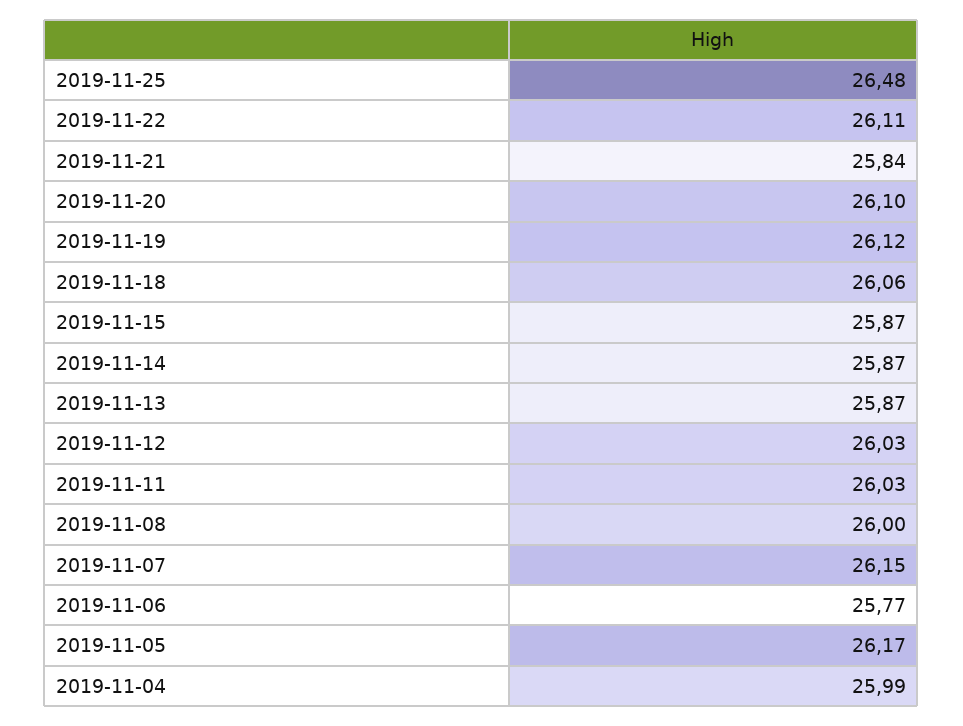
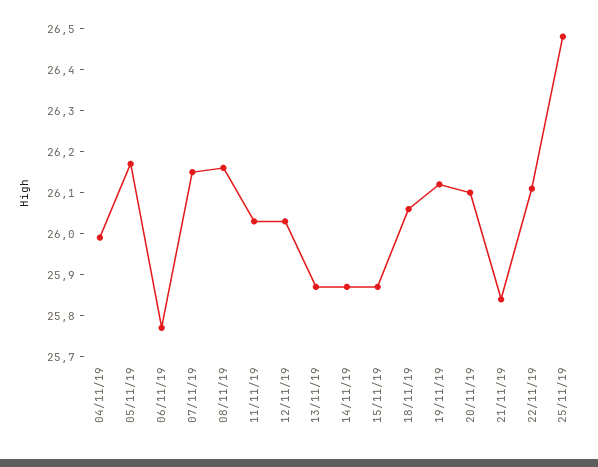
2019-11-08: 26 -> 26.15

